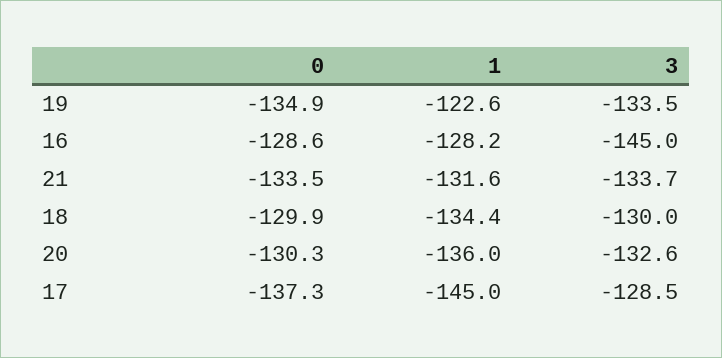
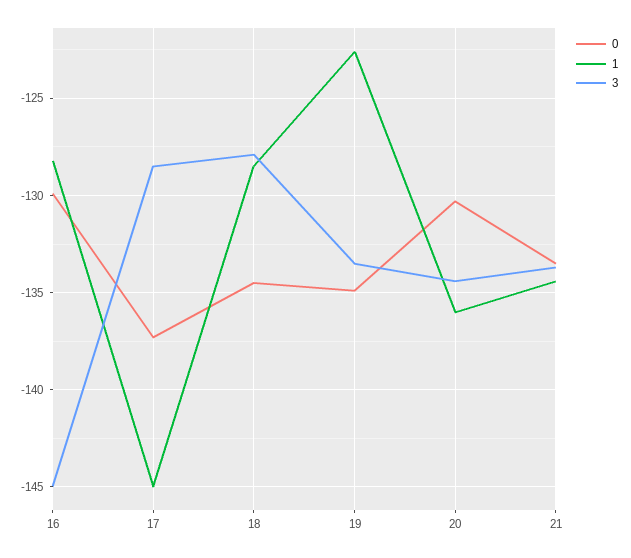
0, 16: -128.6 -> -130
1, 21: -131.6 -> -134.5
0, 18: -129.9 -> -134.5
1, 18: -134.4 -> -128.5
3, 18: -130 -> -128
3, 20: -132.6 -> -134.5

